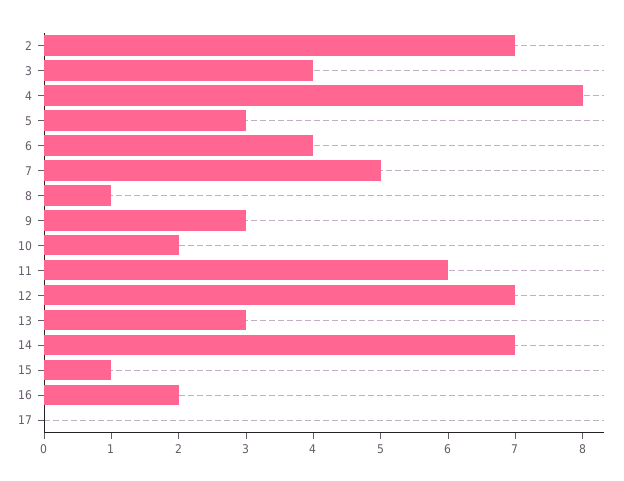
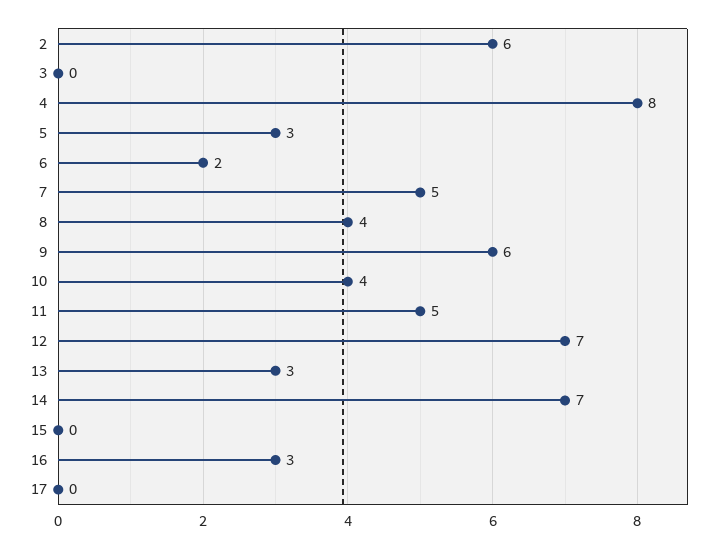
2: 7 -> 6
3: 4 -> 0
6: 4 -> 2
8: 1 -> 4
9: 3 -> 6
10: 2 -> 4
11: 6 -> 5
15: 1 -> 0
16: 2 -> 3

